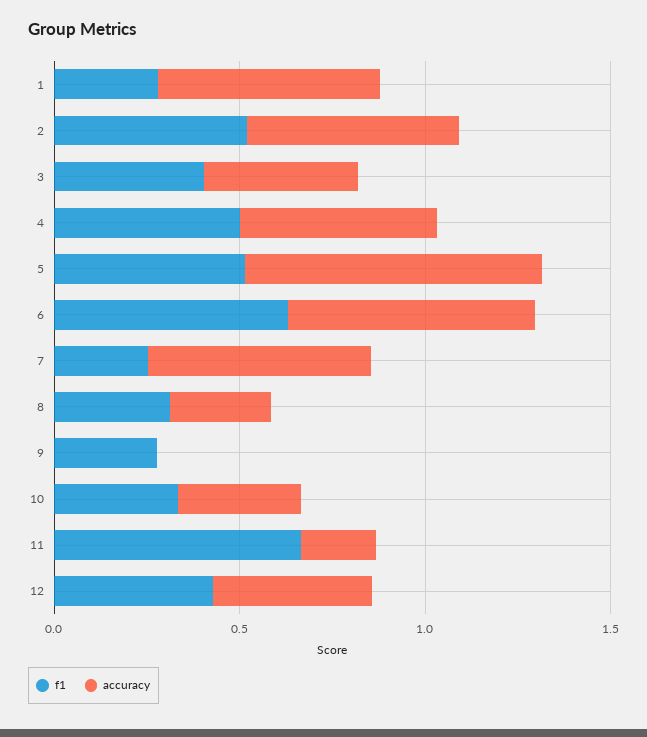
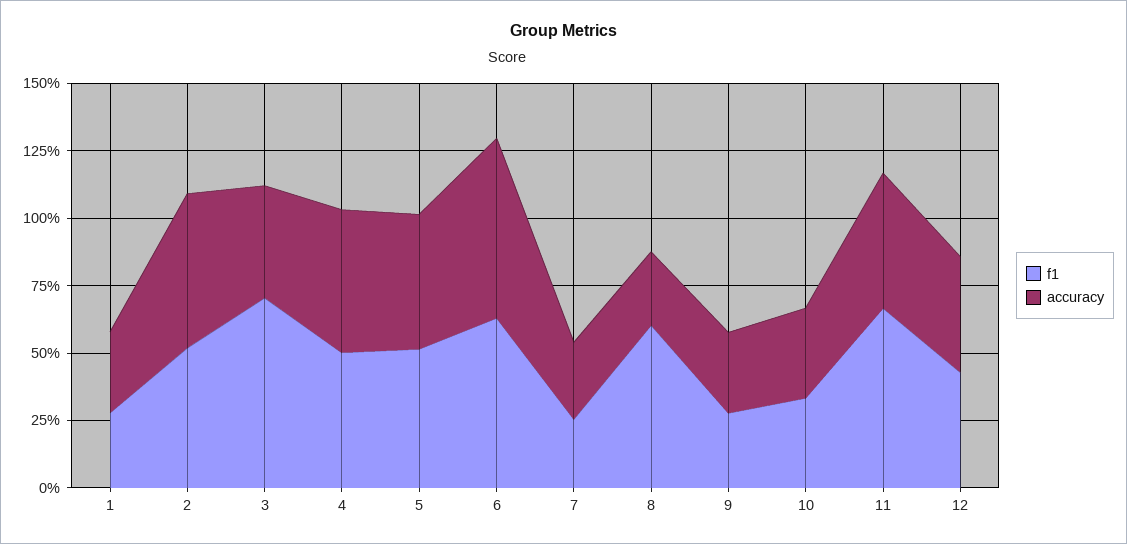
accuracy, 1: 0.6 -> 0.3
f1, 3: 0.4 -> 0.7
accuracy, 5: 0.8 -> 0.5
accuracy, 7: 0.6 -> 0.3
f1, 8: 0.3 -> 0.6
accuracy, 9: 0 -> 0.3
accuracy, 11: 0.2 -> 0.5

